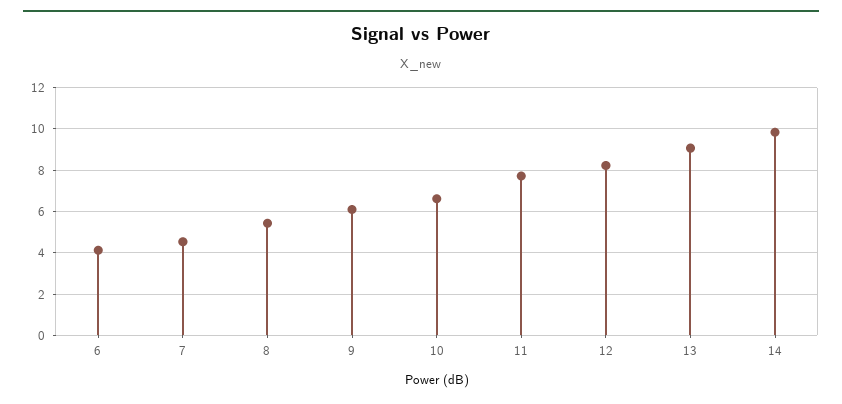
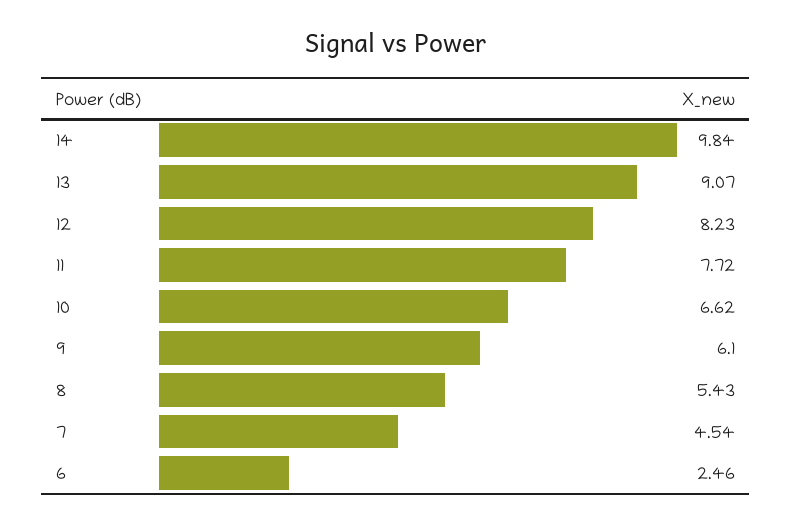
6: 4 -> 2.46

